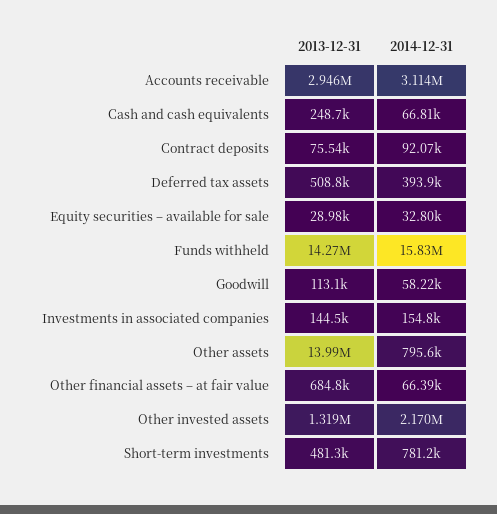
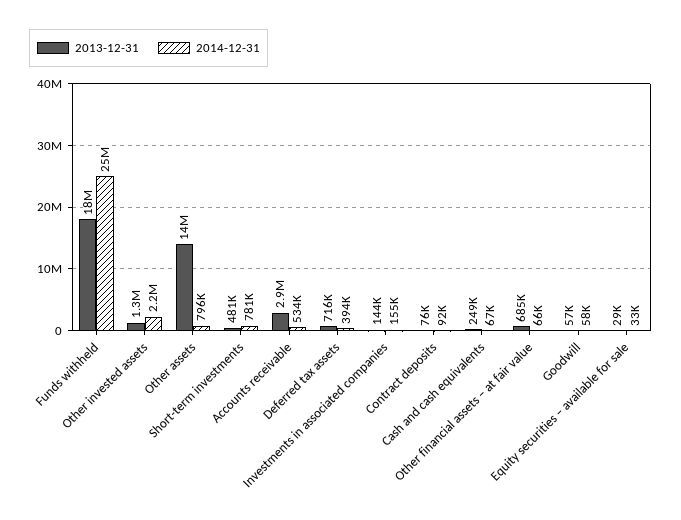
2014-12-31, Accounts receivable: 3114000 -> 534000
2013-12-31, Deferred tax assets: 508800 -> 716000
2013-12-31, Funds withheld: 14270000 -> 18000000
2014-12-31, Funds withheld: 15830000 -> 25000000
2013-12-31, Goodwill: 113100 -> 57000

